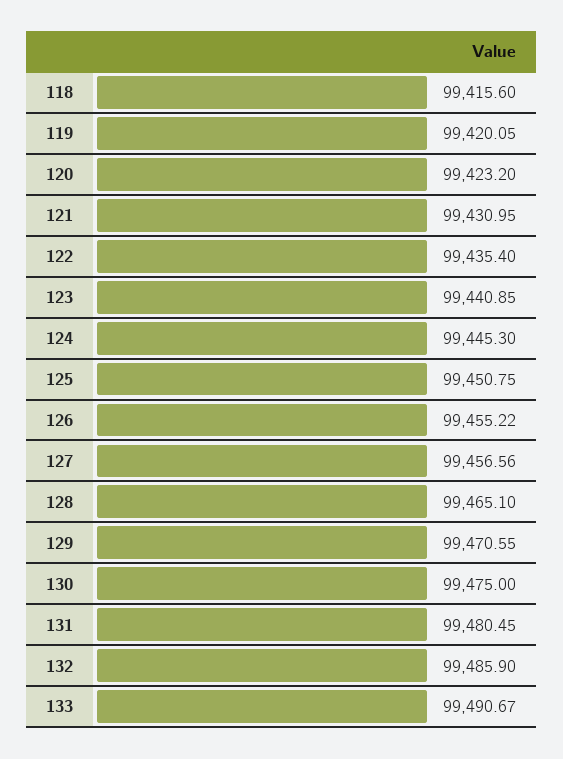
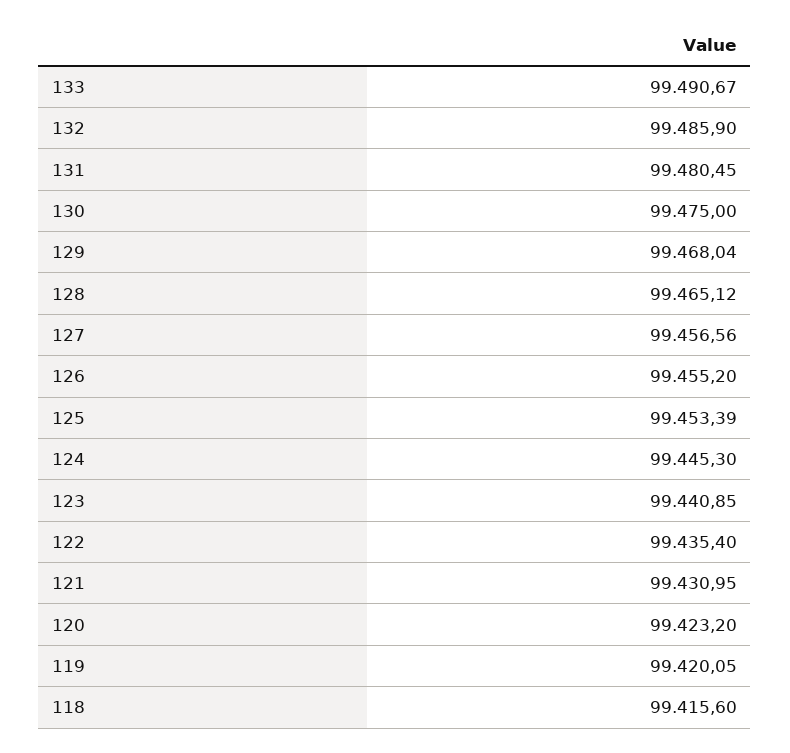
125: 99450.75 -> 99453.39
126: 99455.22 -> 99455.2
128: 99465.1 -> 99465.12
129: 99470.55 -> 99468.04

